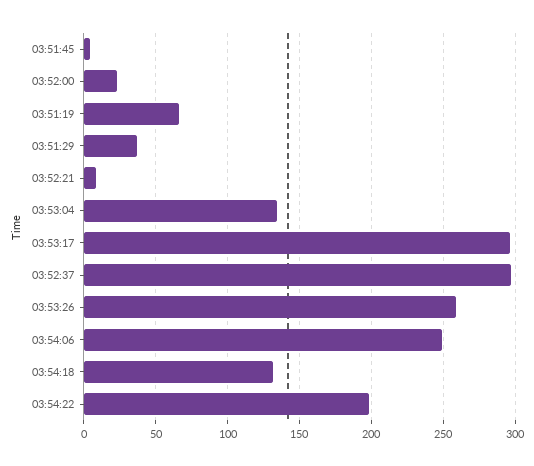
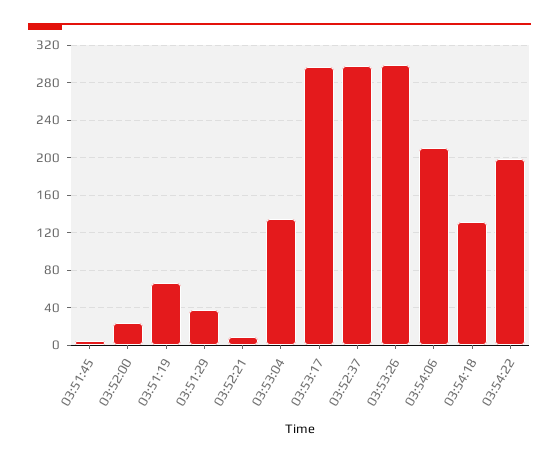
03:53:26: 260 -> 300
03:54:06: 250 -> 210

